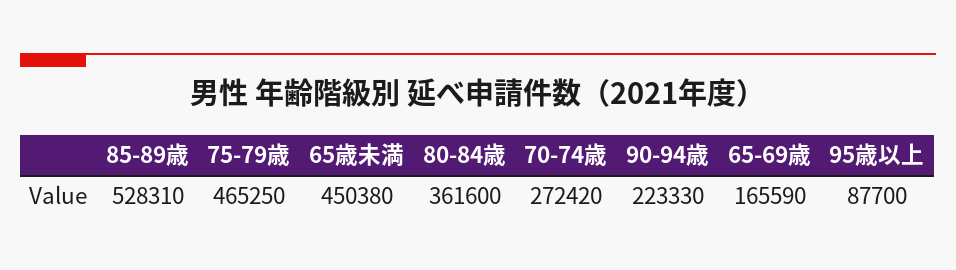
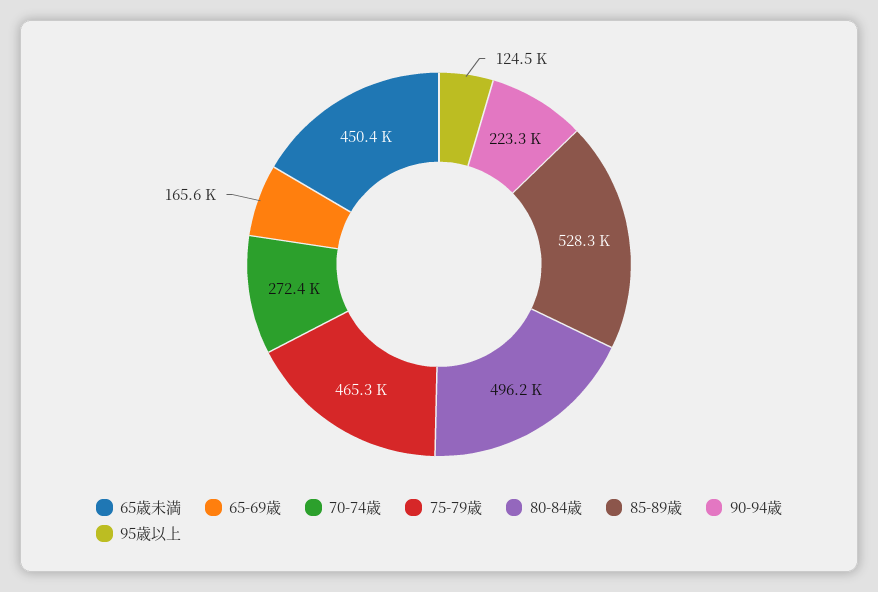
80-84歳: 361600 -> 496200
95歳以上: 87700 -> 124500

